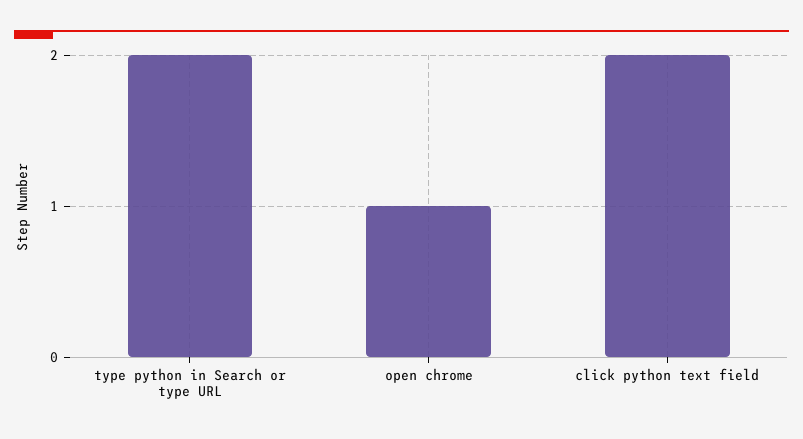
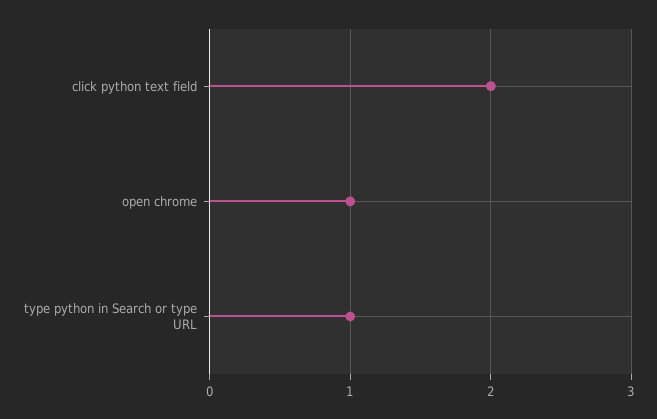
type python in Search or type URL: 2 -> 1

